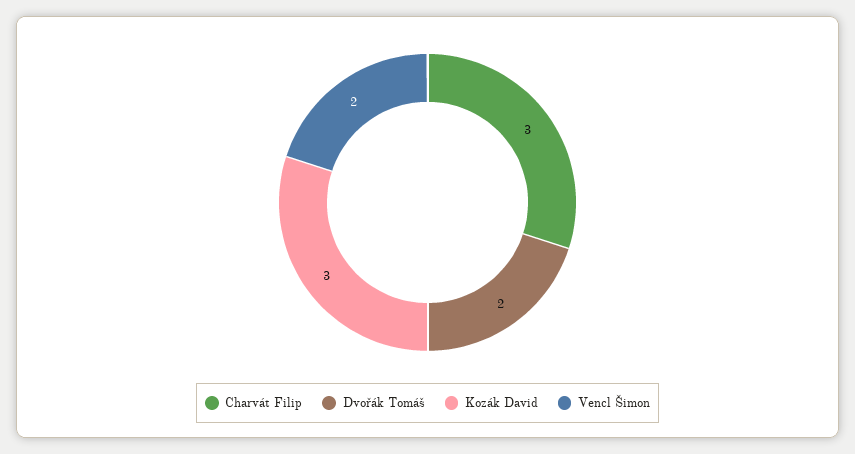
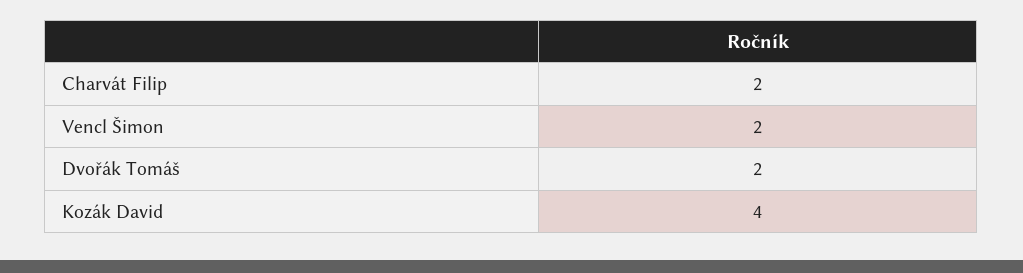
Charvát Filip: 3 -> 2
Kozák David: 3 -> 4

